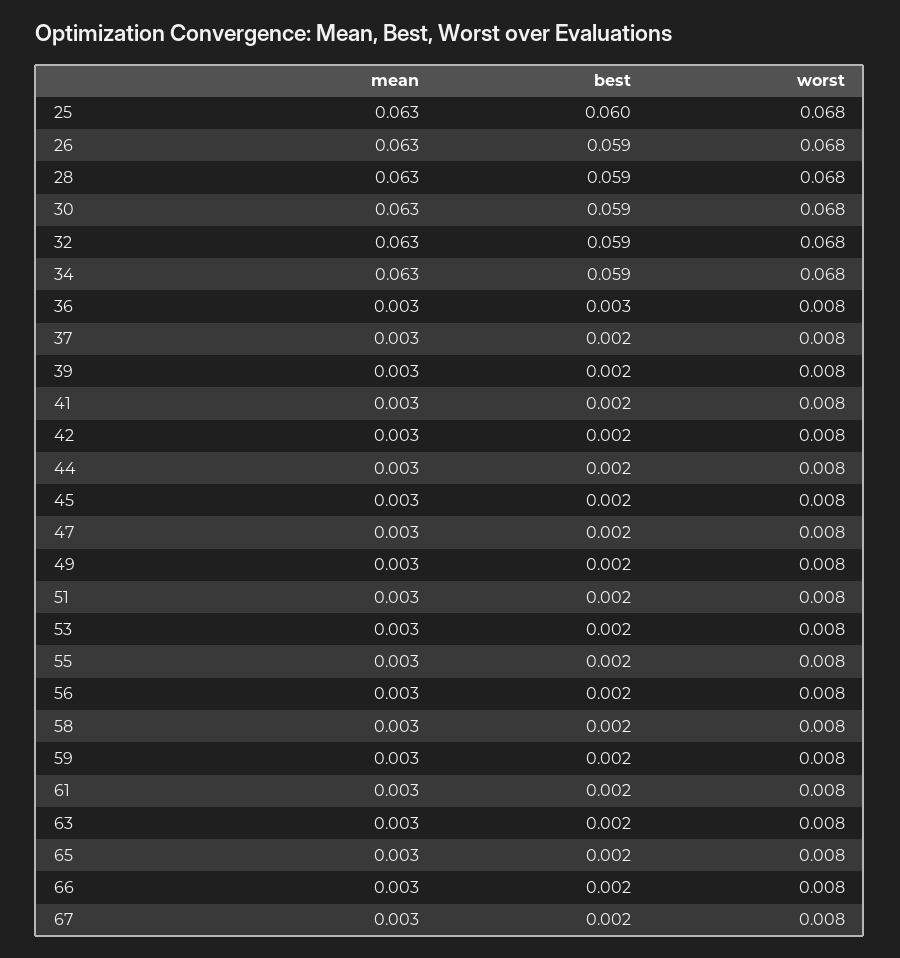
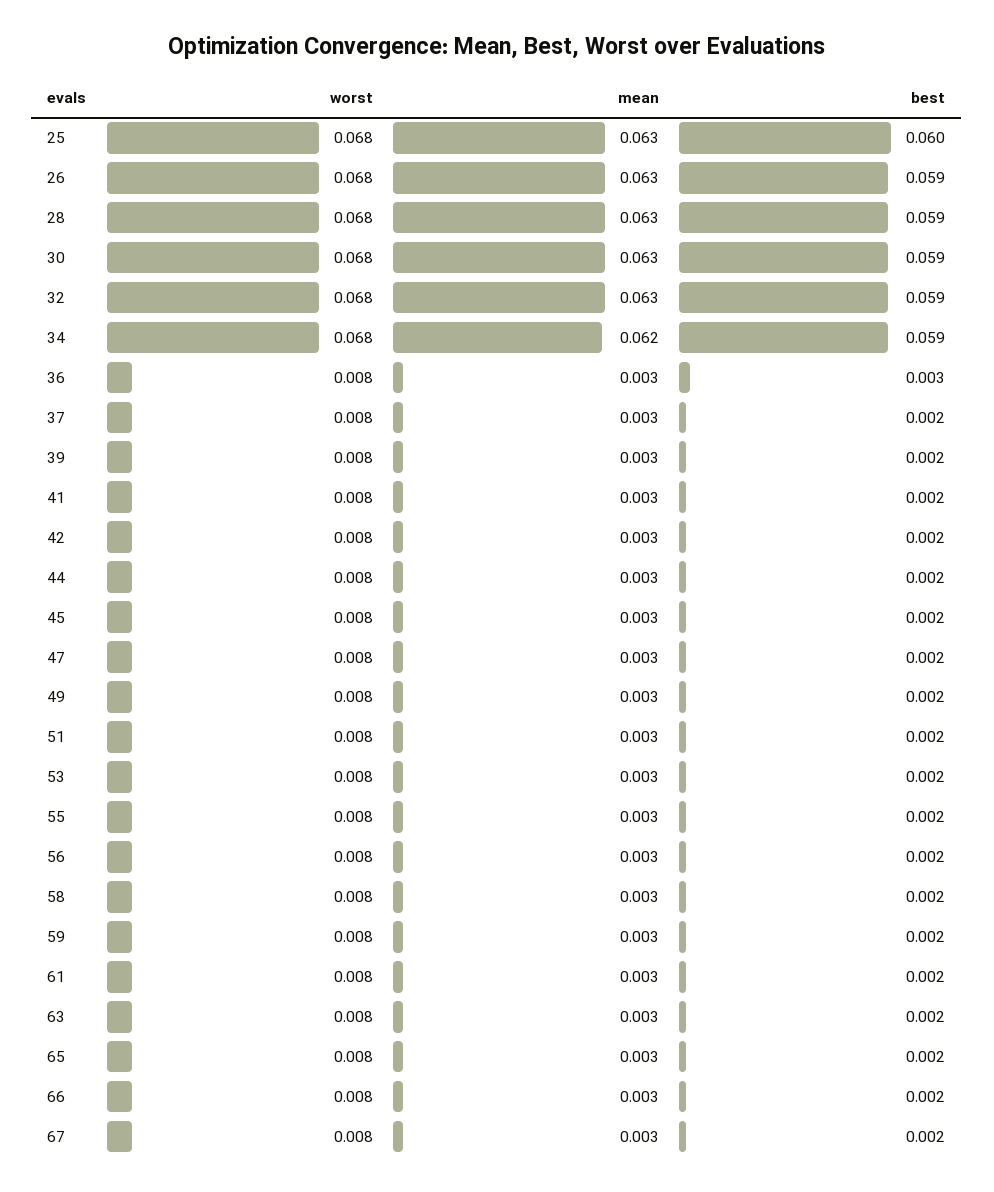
mean, 34: 0.063 -> 0.062

